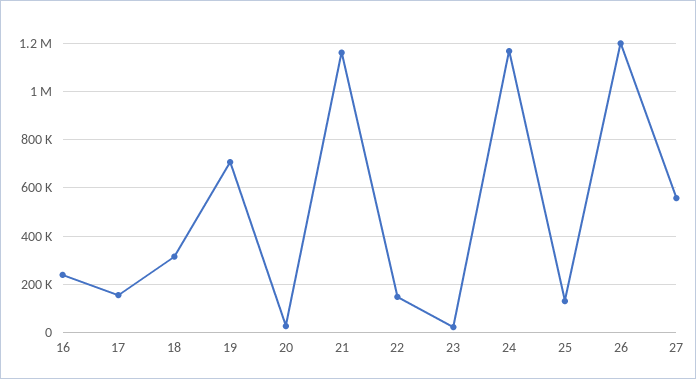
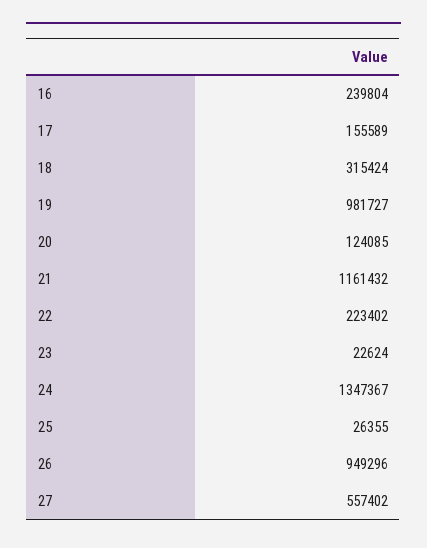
19: 700000 -> 981727
20: 25000 -> 124085
22: 150000 -> 223402
24: 1175000 -> 1347367
25: 125000 -> 26355
26: 1200000 -> 949296

